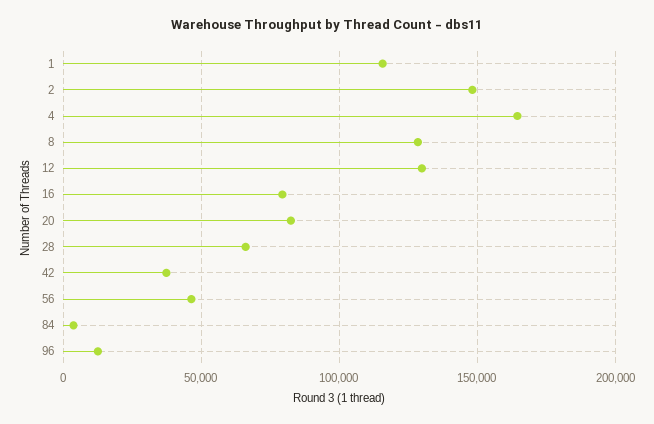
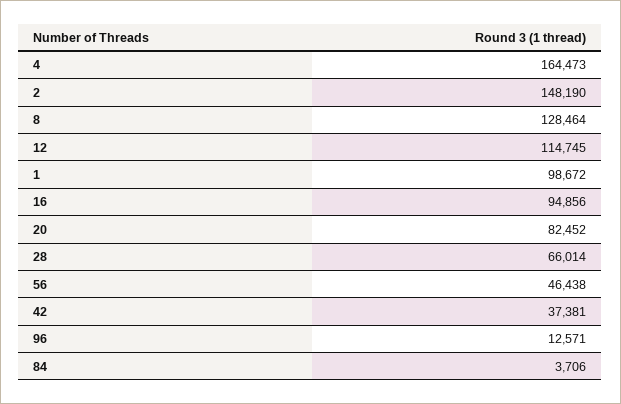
1: 115000 -> 98672
12: 130000 -> 114745
16: 80000 -> 94856

